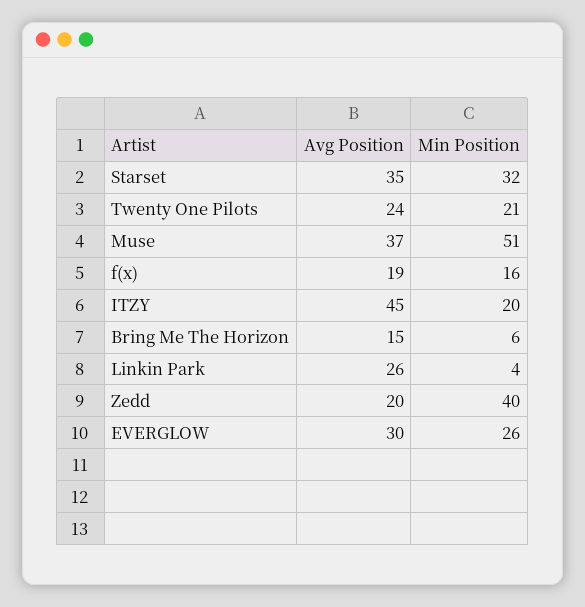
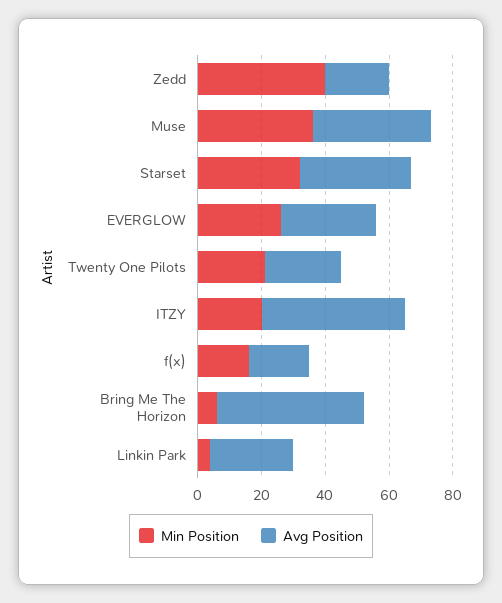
Min Position, Muse: 51 -> 35
Avg Position, Bring Me The Horizon: 15 -> 45

